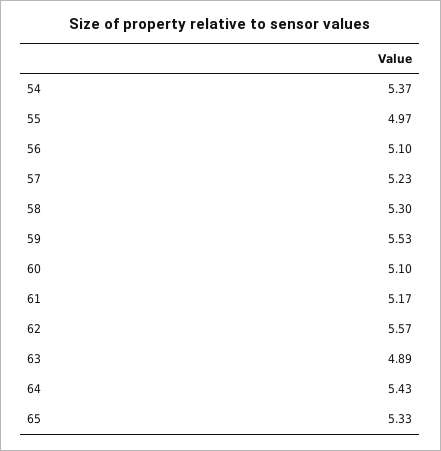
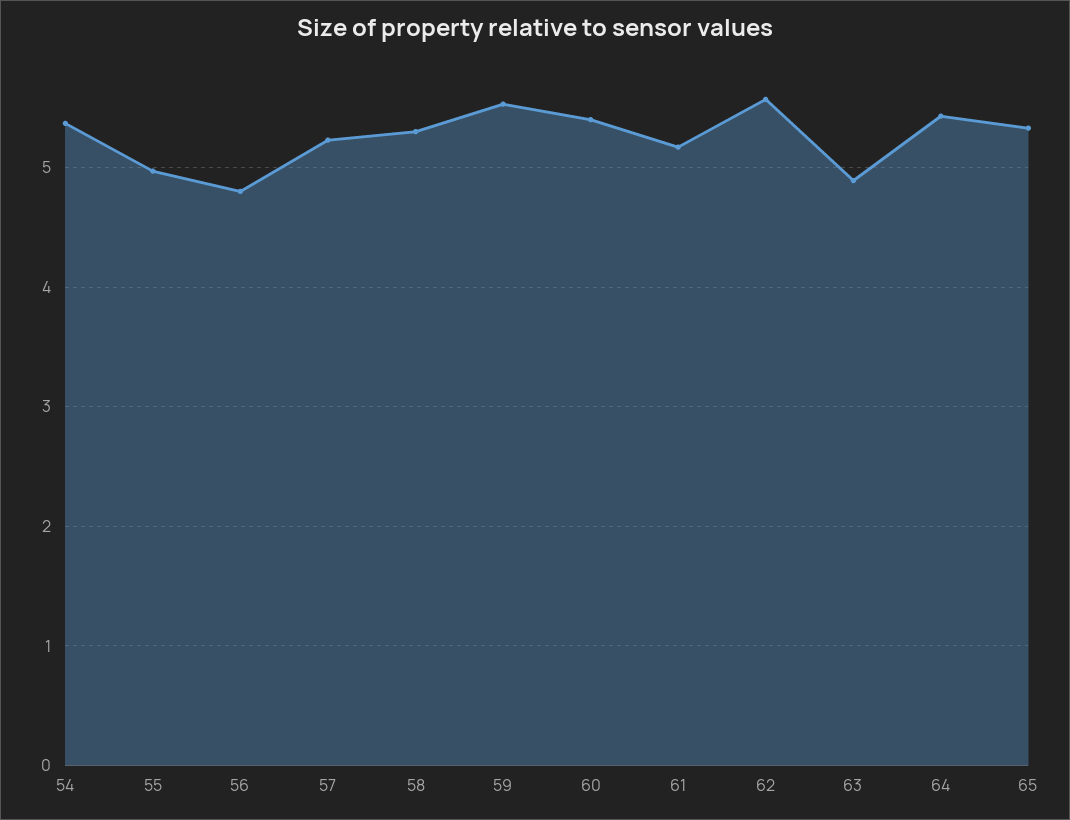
56: 5.1 -> 4.8
60: 5.1 -> 5.4

